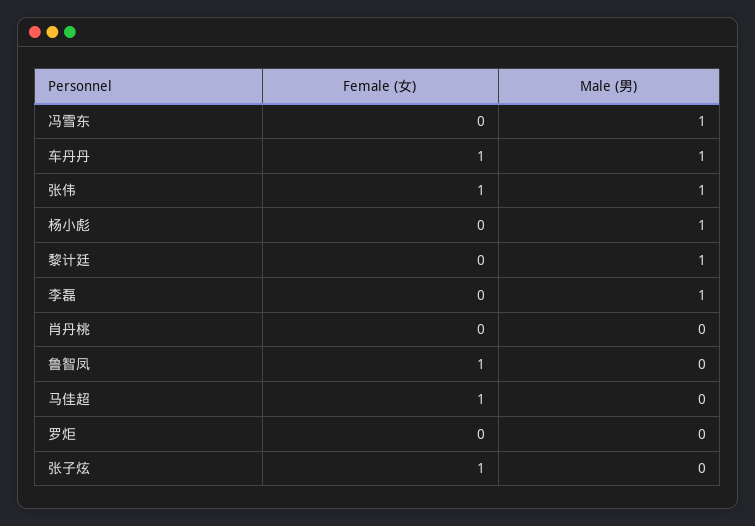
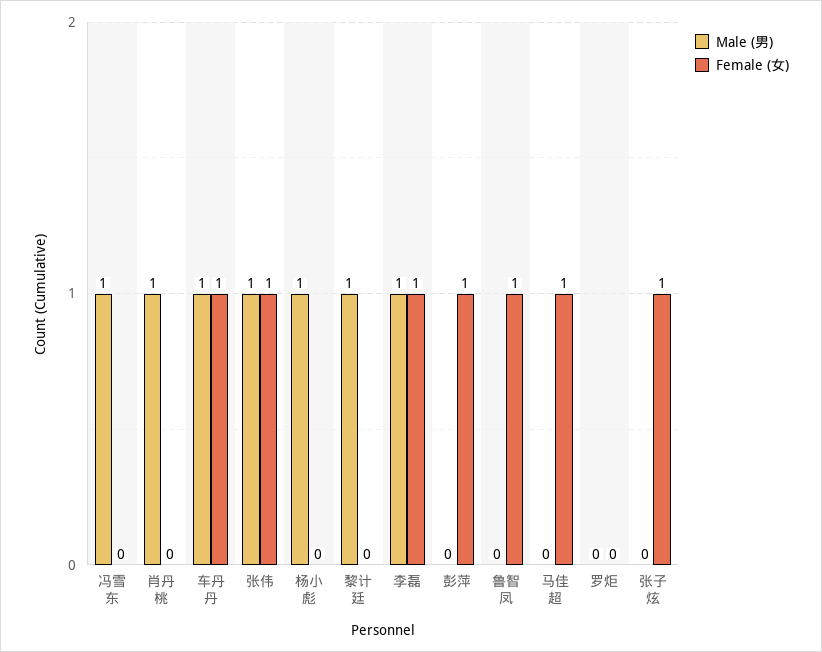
Female (女), 李磊: 0 -> 1
Male (男), 肖丹桃: 0 -> 1
Male (男), 彭萍: none -> 0
Female (女), 彭萍: none -> 1

